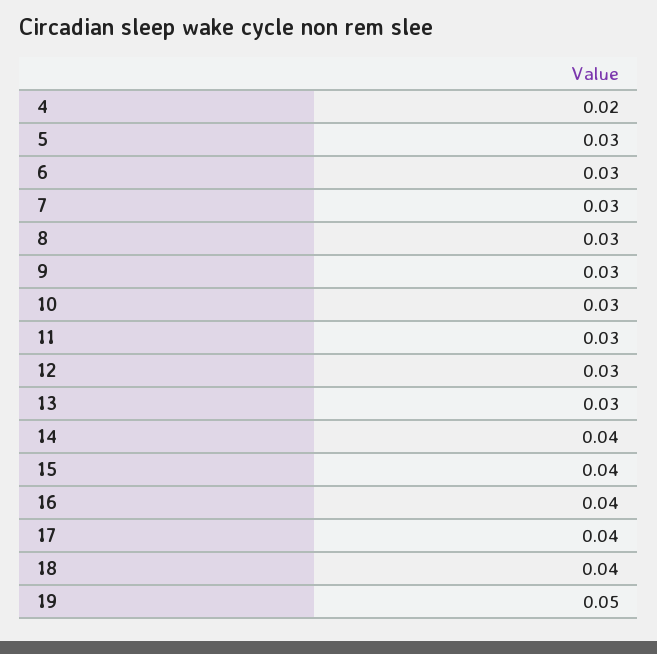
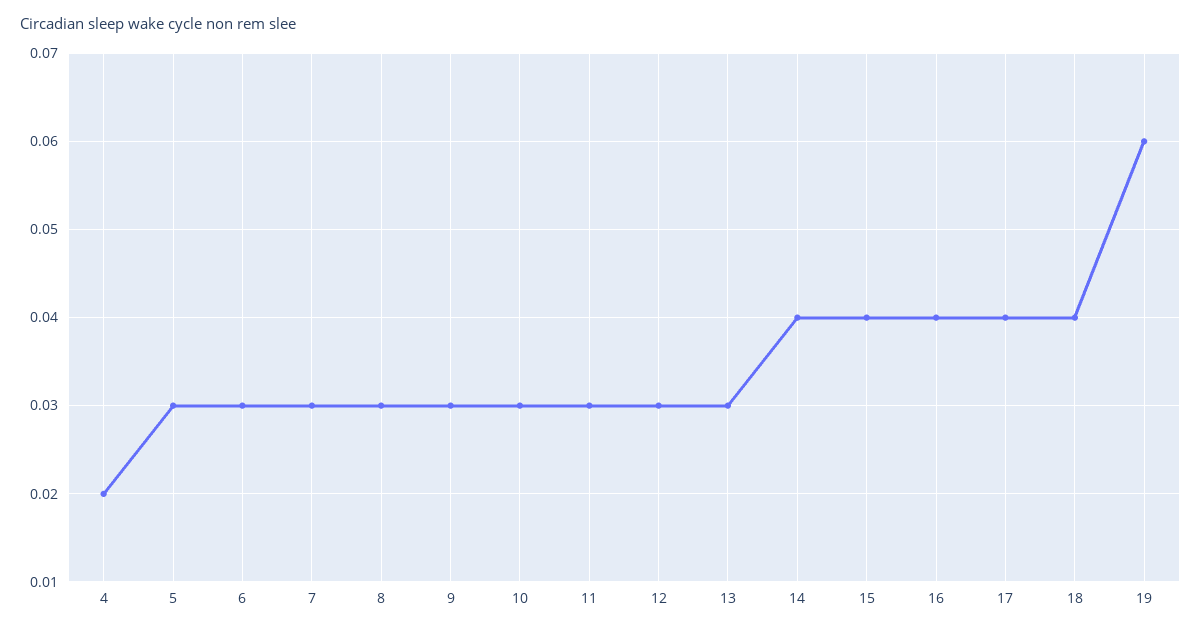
19: 0.05 -> 0.06

